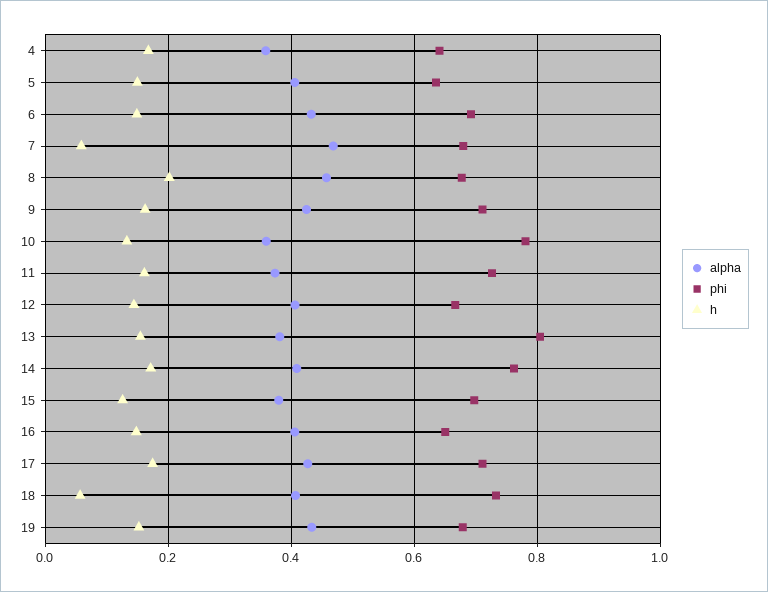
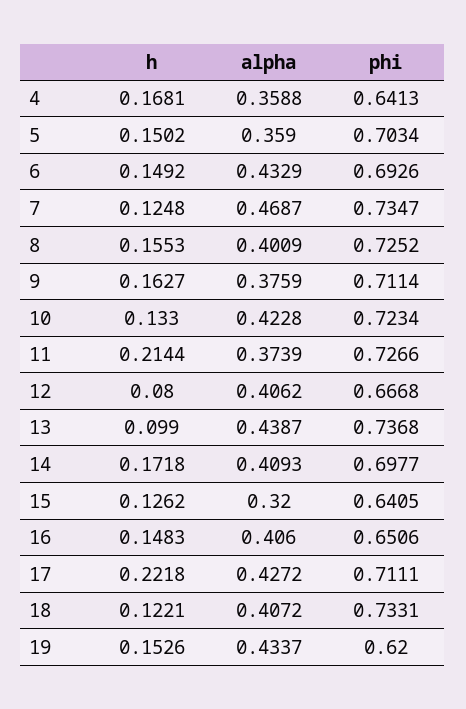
alpha, 5: 0.4 -> 0.359
phi, 5: 0.64 -> 0.7034
phi, 7: 0.68 -> 0.7347
h, 7: 0.06 -> 0.1248
alpha, 8: 0.46 -> 0.4009
phi, 8: 0.68 -> 0.7252
h, 8: 0.2 -> 0.1553
alpha, 9: 0.42 -> 0.3759
alpha, 10: 0.36 -> 0.4228
phi, 10: 0.78 -> 0.7234
h, 11: 0.16 -> 0.2144
h, 12: 0.14 -> 0.08
alpha, 13: 0.38 -> 0.4387
phi, 13: 0.8 -> 0.7368
h, 13: 0.16 -> 0.099
phi, 14: 0.76 -> 0.6977
alpha, 15: 0.38 -> 0.32
phi, 15: 0.7 -> 0.6405
h, 17: 0.18 -> 0.2218
h, 18: 0.06 -> 0.1221
phi, 19: 0.68 -> 0.62

